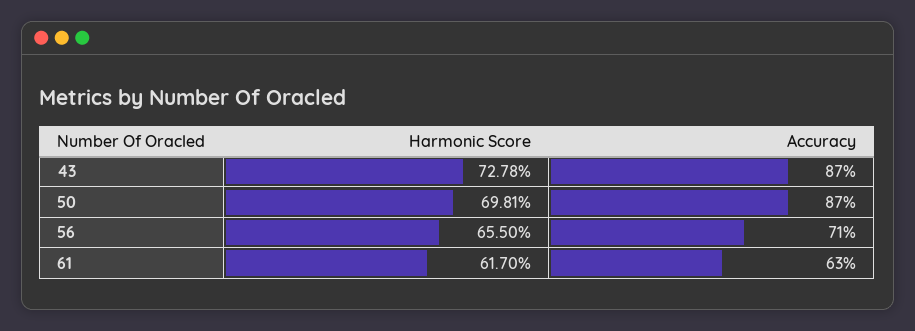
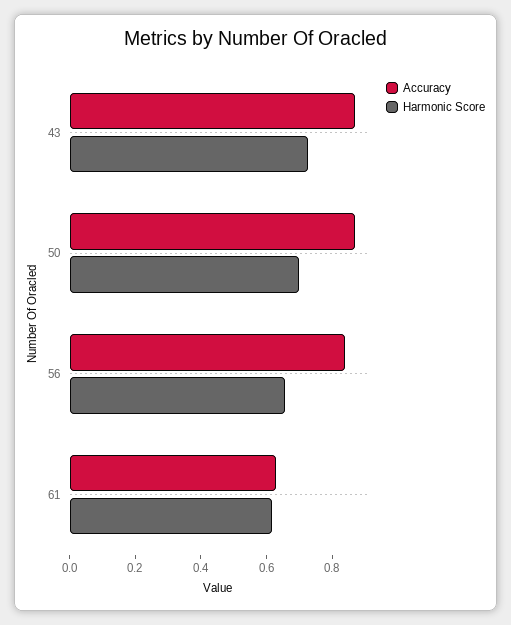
Accuracy, 56: 0.71 -> 0.85

